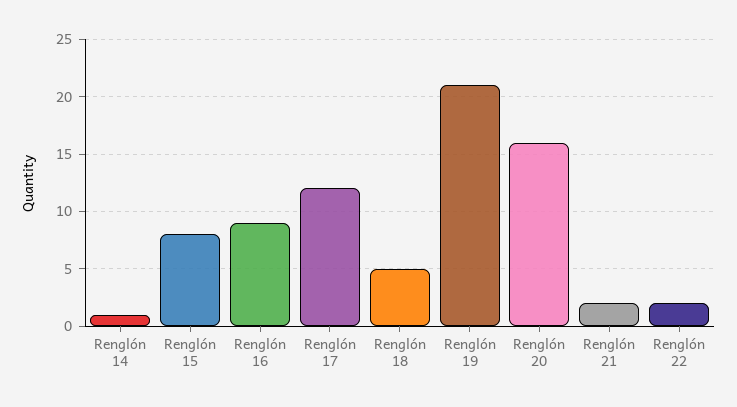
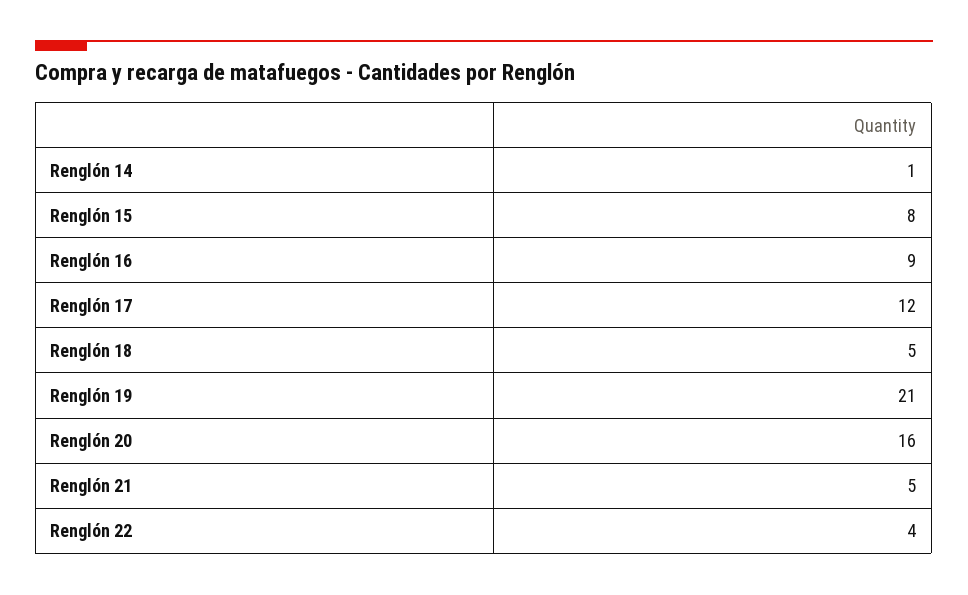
Renglón 21: 2 -> 5
Renglón 22: 2 -> 4

